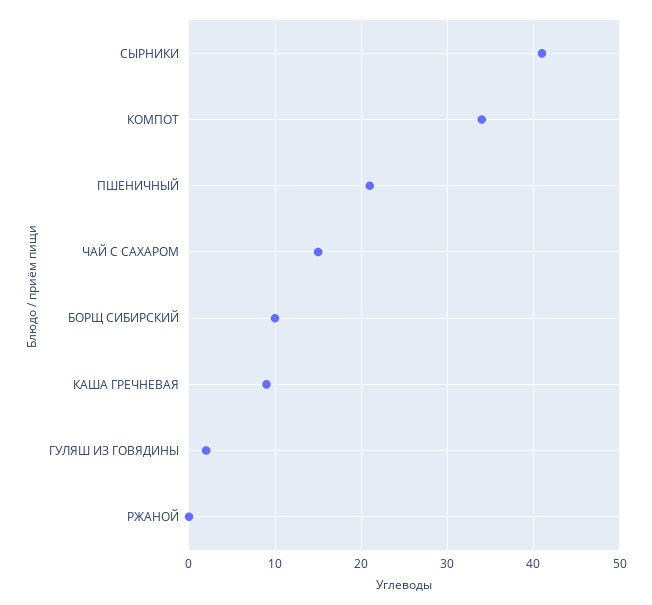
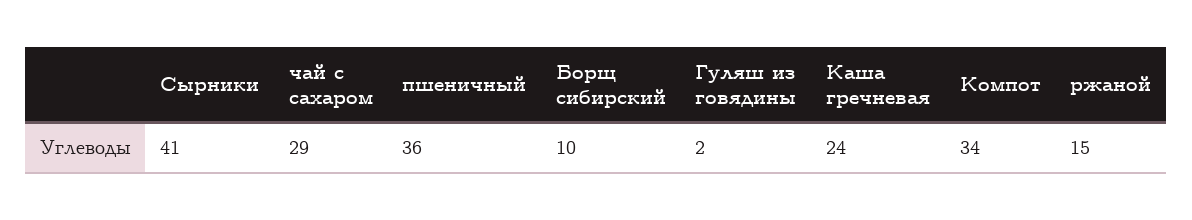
ПШЕНИЧНЫЙ: 21 -> 36
ЧАЙ С САХАРОМ: 15 -> 29
КАША ГРЕЧНЕВАЯ: 9 -> 24
РЖАНОЙ: 0 -> 15

